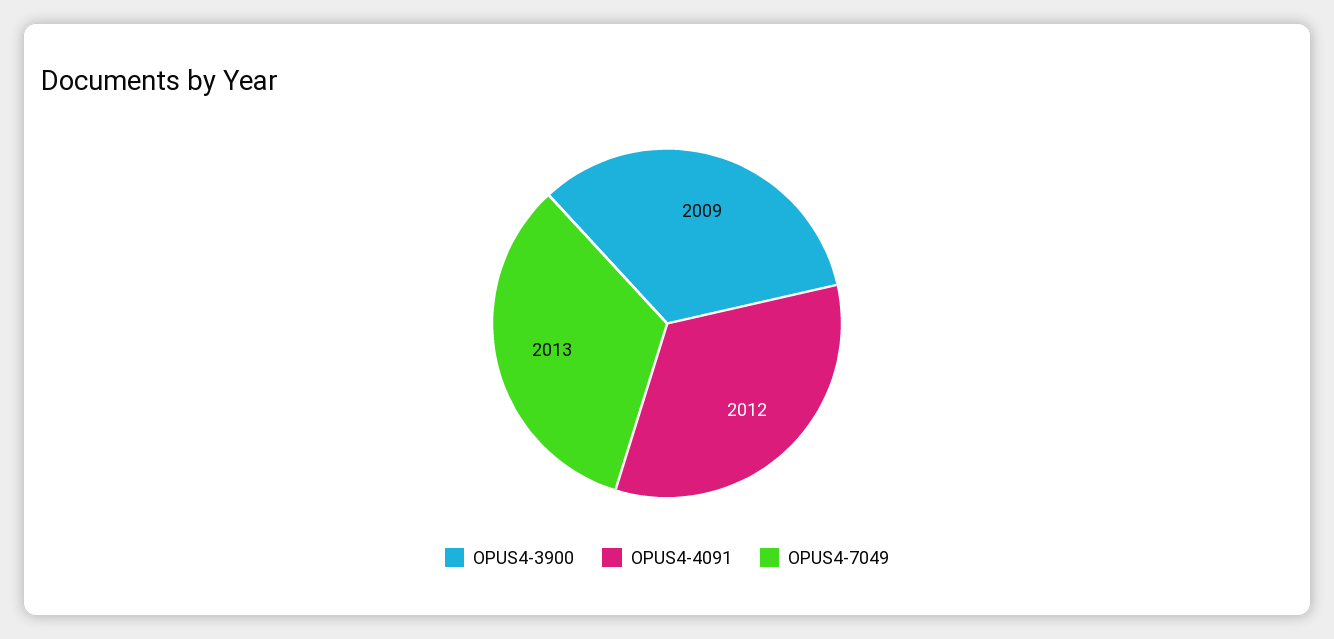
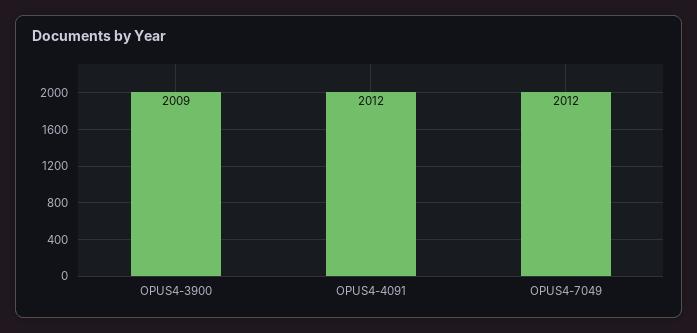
OPUS4-7049: 2013 -> 2012

